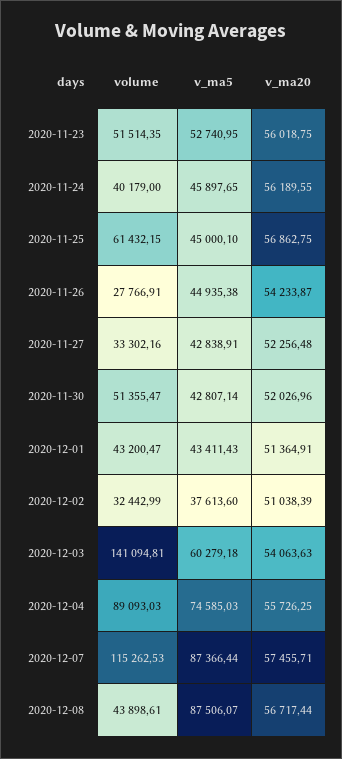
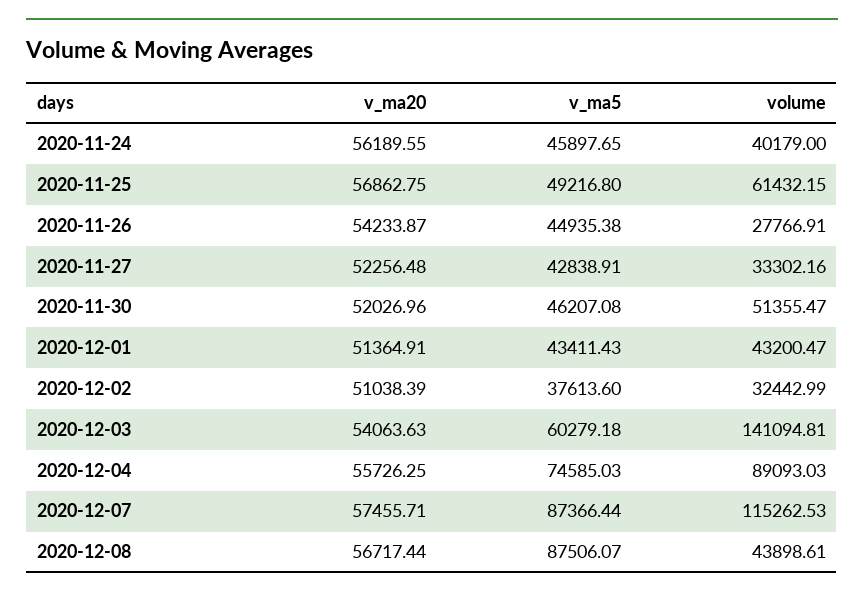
volume, 2020-11-23: 51514.35 -> none
v_ma5, 2020-11-23: 52740.95 -> none
v_ma20, 2020-11-23: 56018.75 -> none
v_ma5, 2020-11-25: 45000.1 -> 49216.8
v_ma5, 2020-11-30: 42807.14 -> 46207.08

